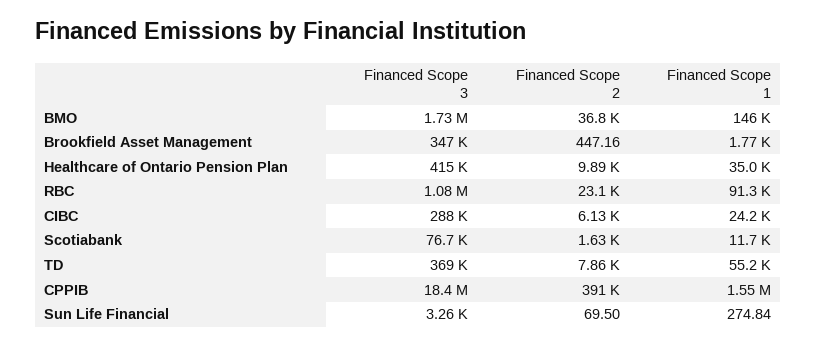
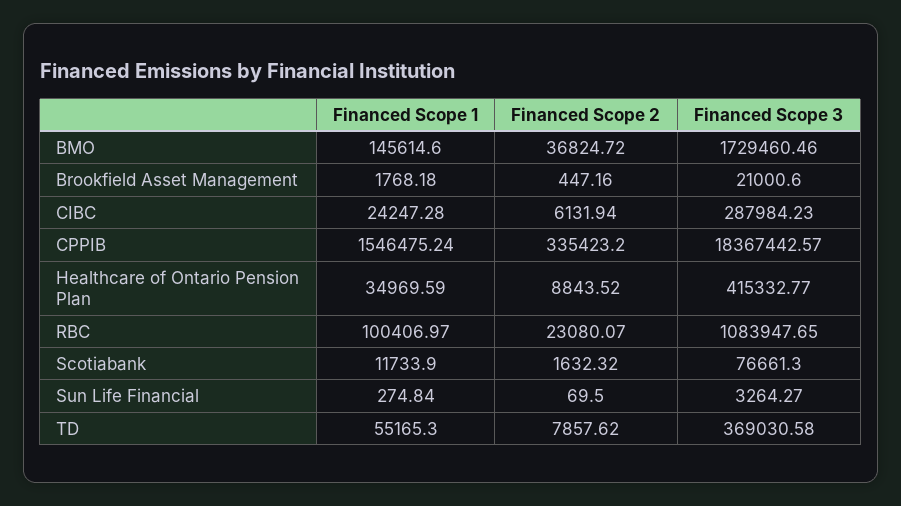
Financed Scope 3, Brookfield Asset Management: 347000 -> 21000.6
Financed Scope 2, Healthcare of Ontario Pension Plan: 9890 -> 8843.52
Financed Scope 1, RBC: 91300 -> 100406.97
Financed Scope 2, CPPIB: 391000 -> 335423.2

